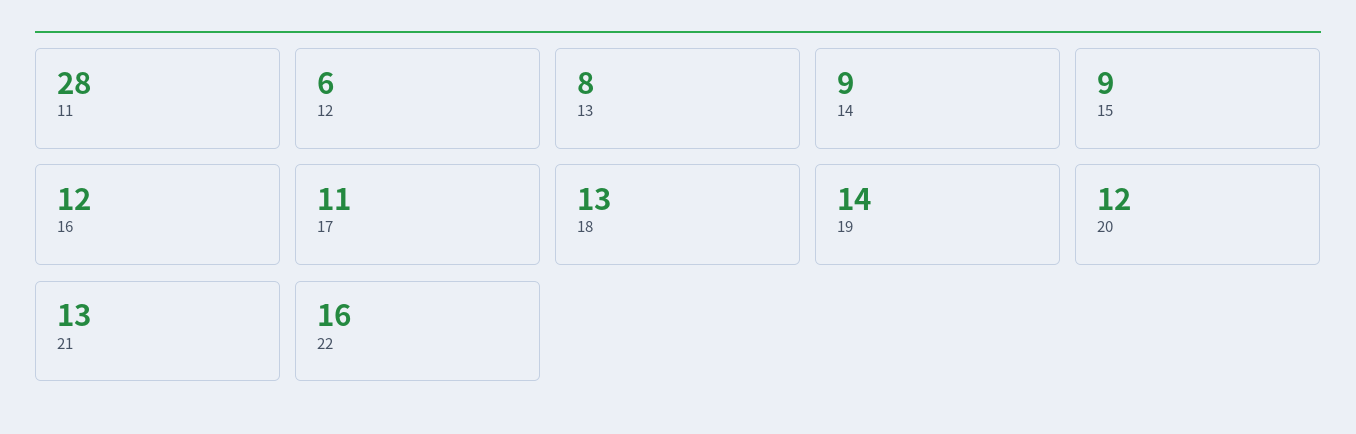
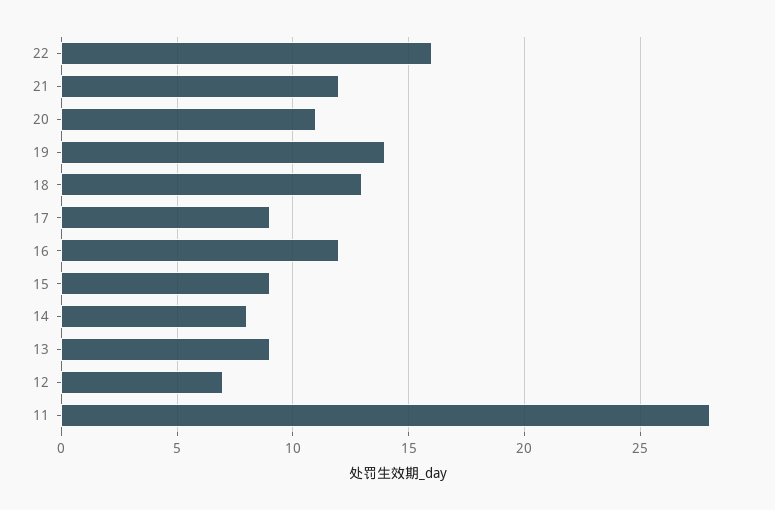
12: 6 -> 7
13: 8 -> 9
14: 9 -> 8
17: 11 -> 9
20: 12 -> 11
21: 13 -> 12

